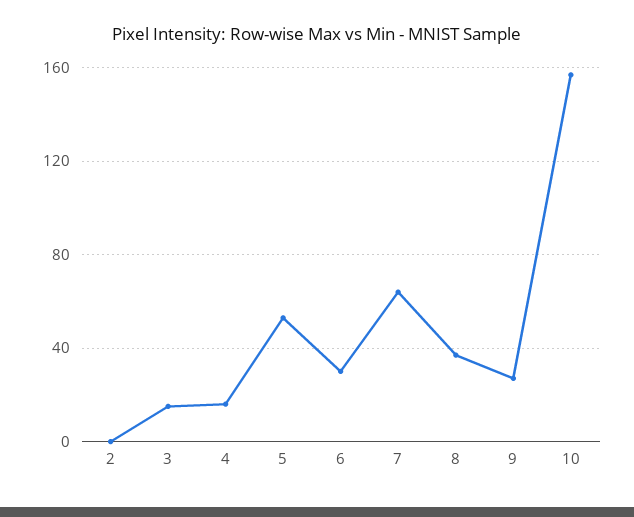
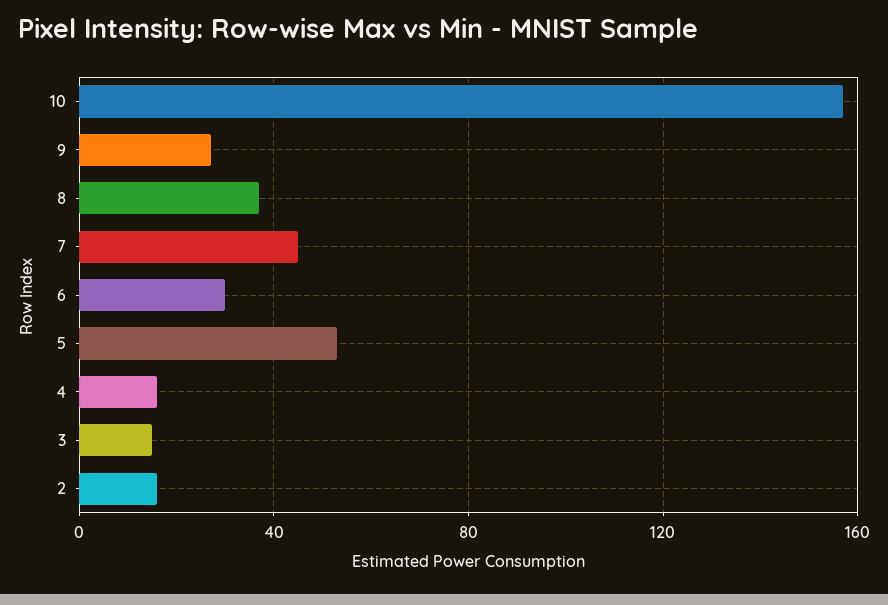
2: 0 -> 15
7: 65 -> 45

